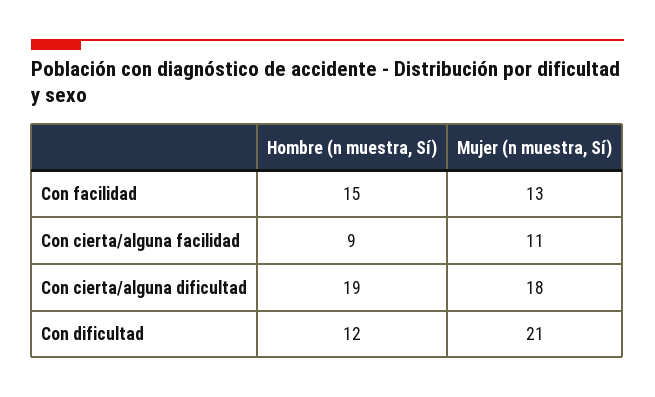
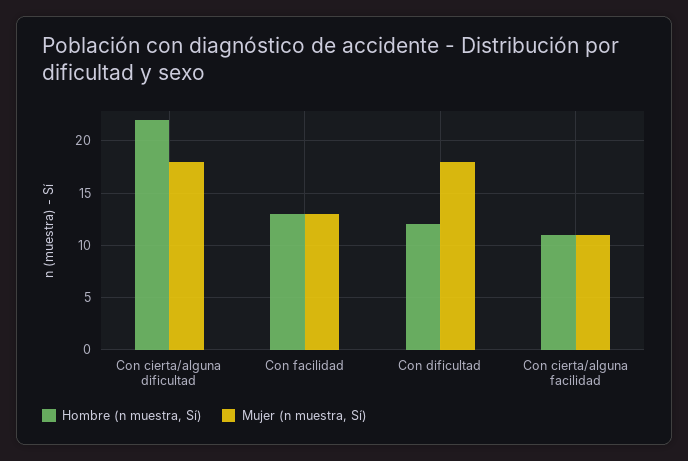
Hombre (n muestra, Sí), Con facilidad: 15 -> 13
Hombre (n muestra, Sí), Con cierta/alguna facilidad: 9 -> 11
Hombre (n muestra, Sí), Con cierta/alguna dificultad: 19 -> 22
Mujer (n muestra, Sí), Con dificultad: 21 -> 18

